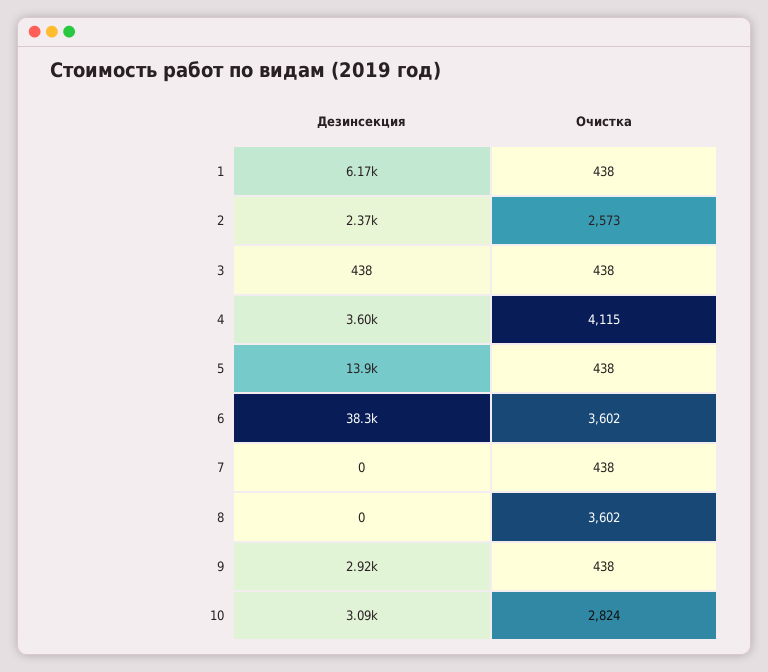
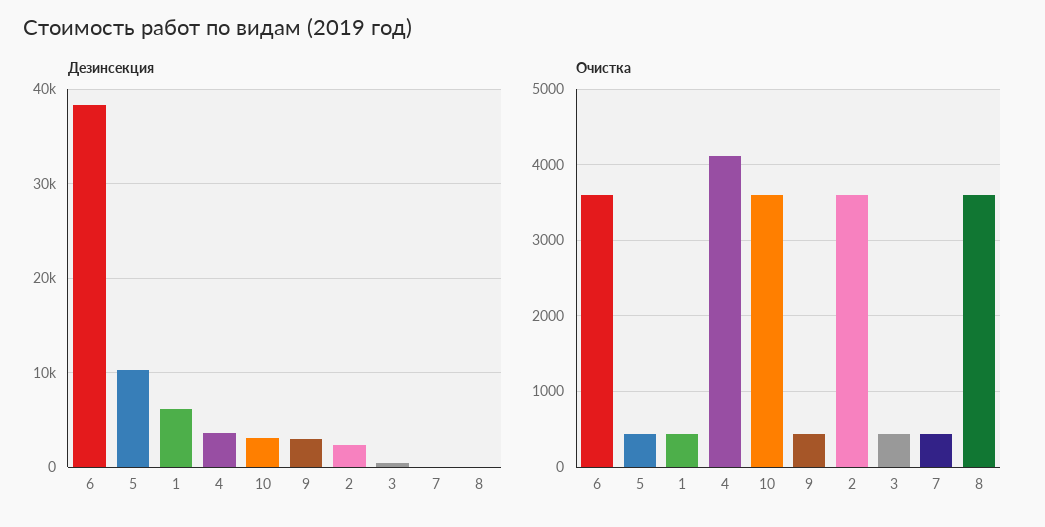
Очистка, 2: 2573 -> 3600
Дезинсекция, 5: 13900 -> 10000
Очистка, 10: 2824 -> 3600

